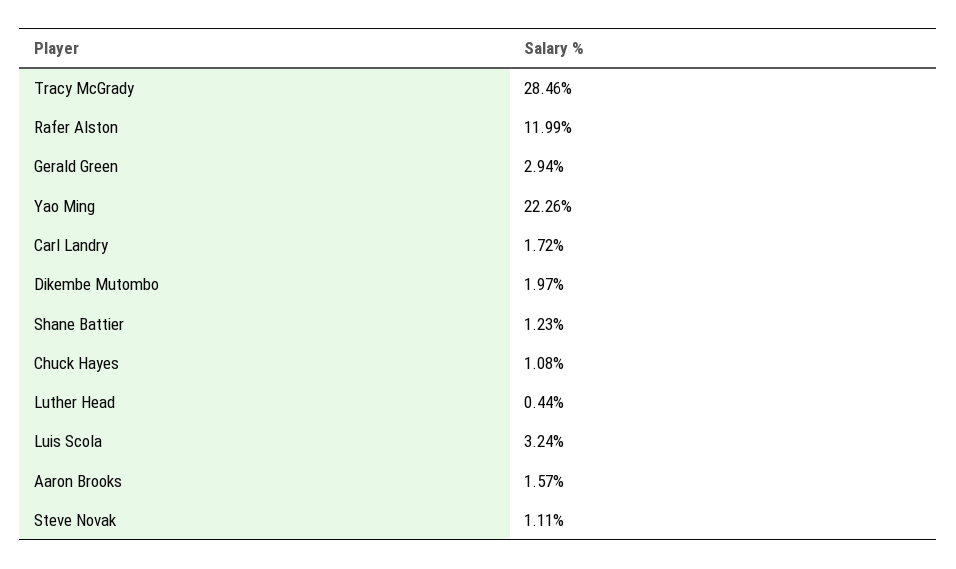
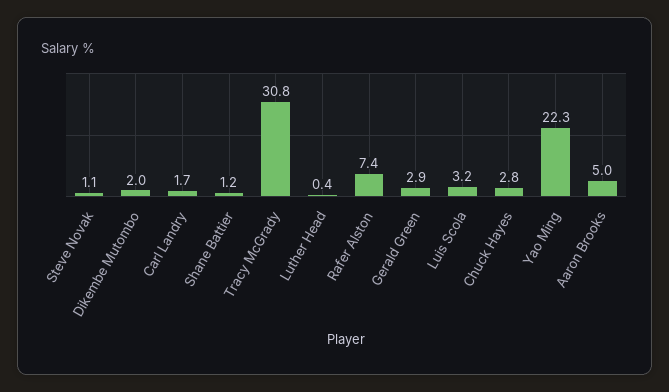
Tracy McGrady: 28.46 -> 30.8
Rafer Alston: 11.99 -> 7.4
Chuck Hayes: 1.08 -> 2.8
Aaron Brooks: 1.57 -> 5

